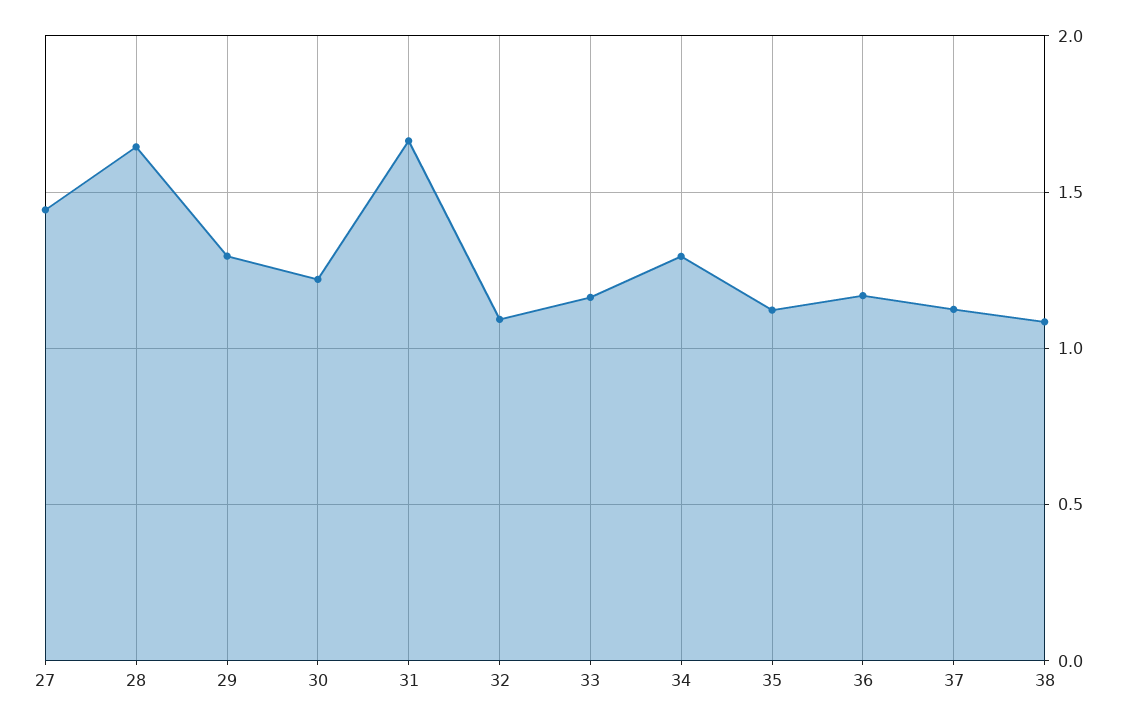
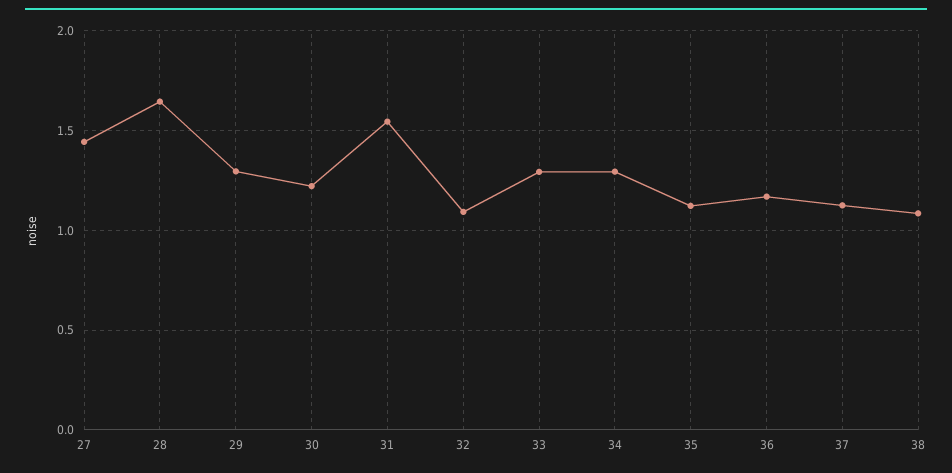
31: 1.65 -> 1.55
33: 1.15 -> 1.3

